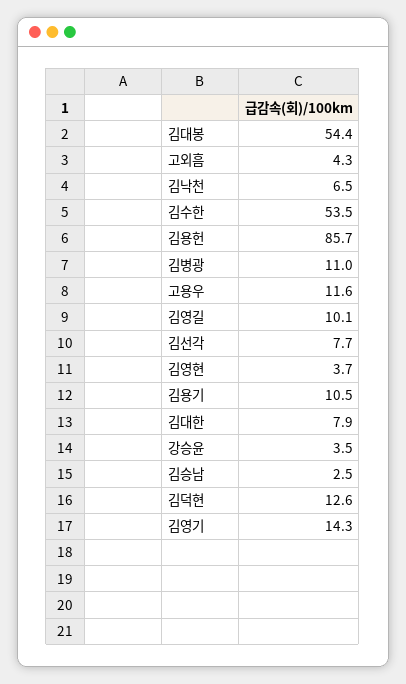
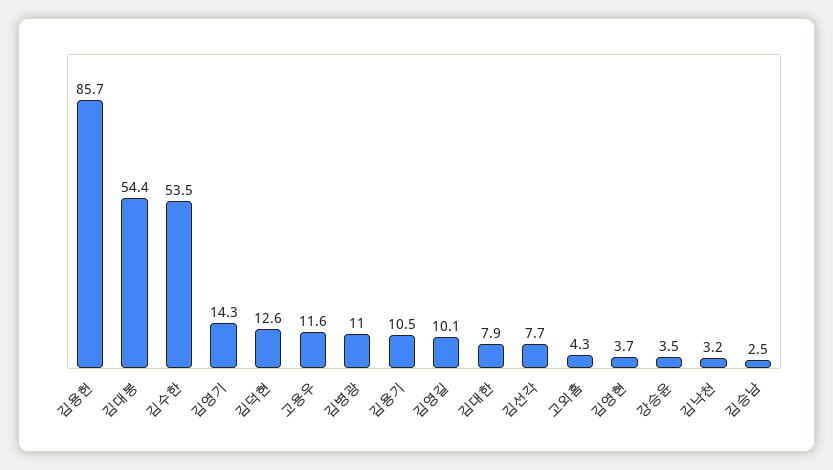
김낙천: 6.5 -> 3.2

